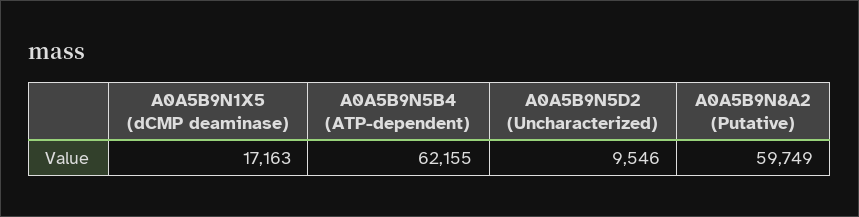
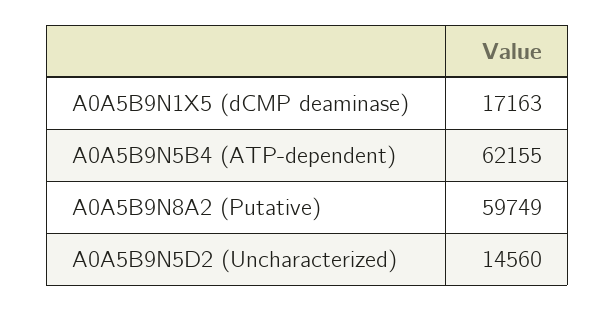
A0A5B9N5D2 (Uncharacterized): 9546 -> 14560

